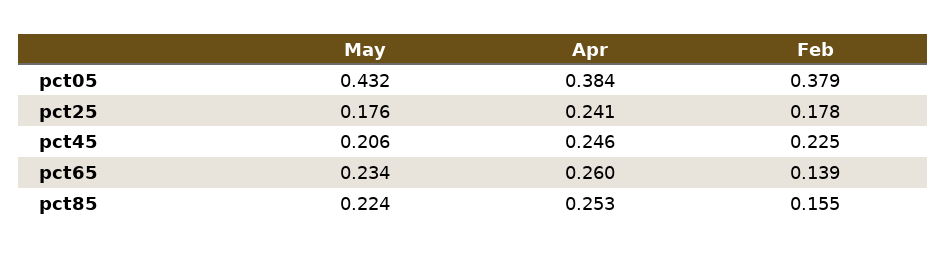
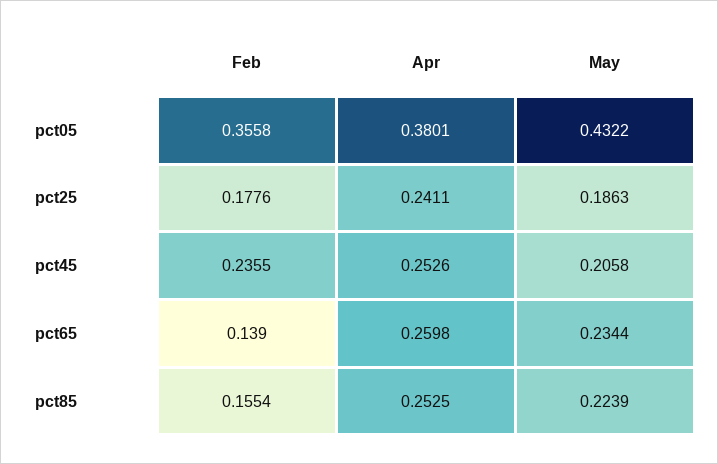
Apr, pct05: 0.384 -> 0.3801
Feb, pct05: 0.379 -> 0.3558
May, pct25: 0.176 -> 0.1863
Apr, pct45: 0.246 -> 0.2526
Feb, pct45: 0.225 -> 0.2355

